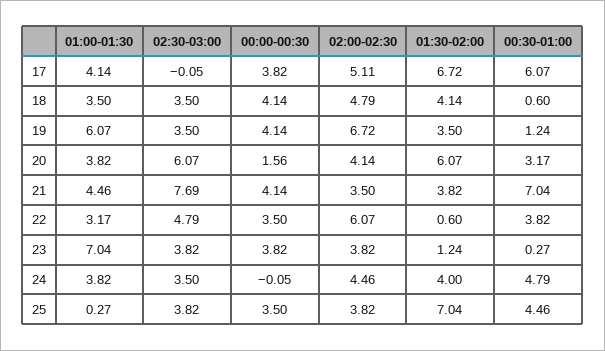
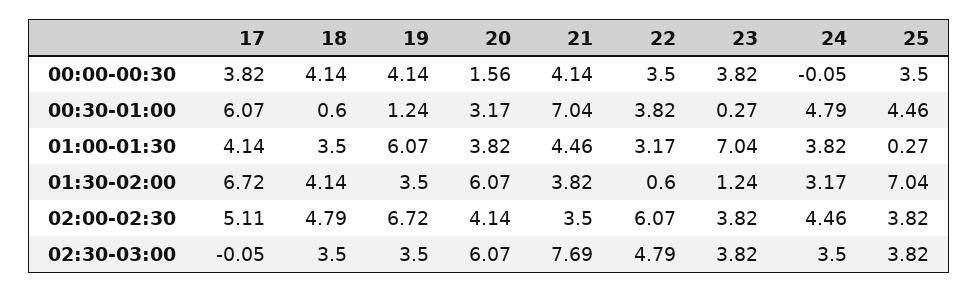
01:30-02:00, 24: 4 -> 3.17

